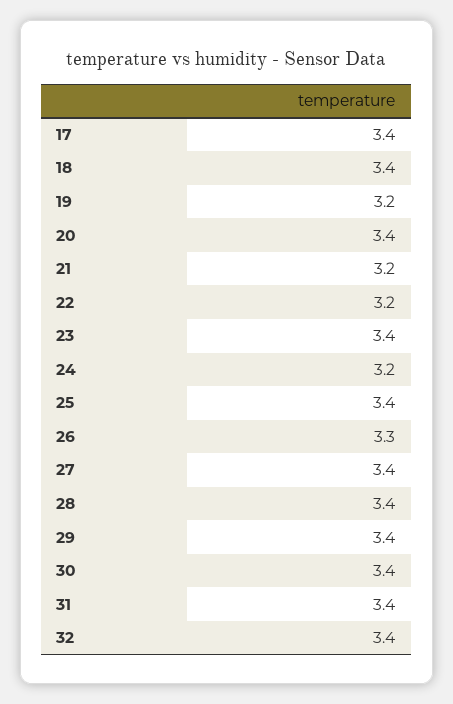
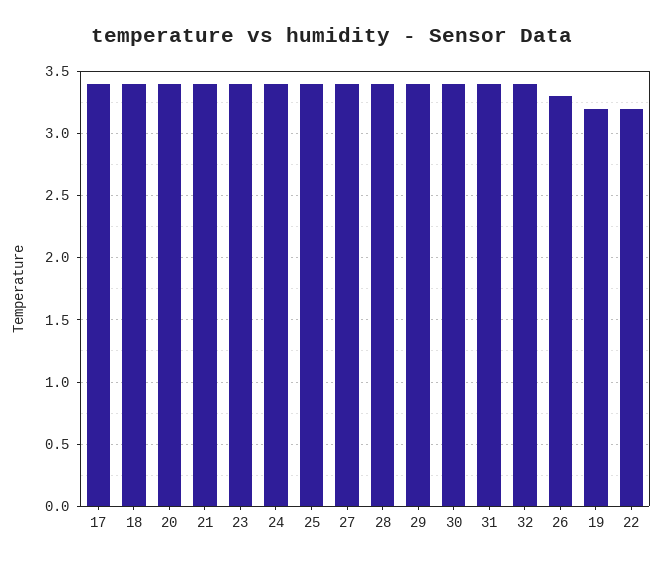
21: 3.2 -> 3.4
24: 3.2 -> 3.4

